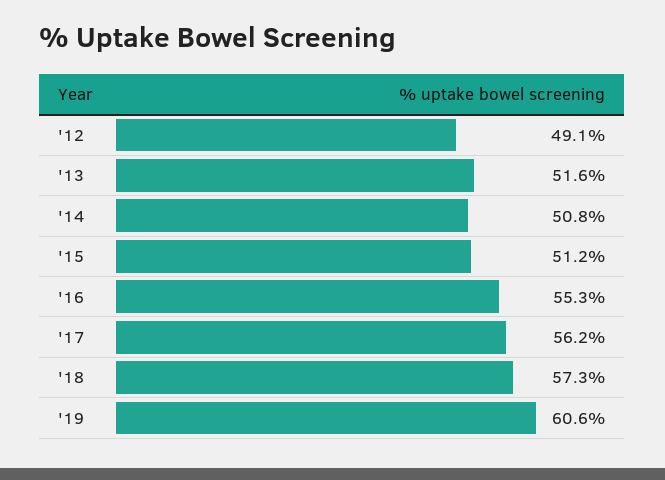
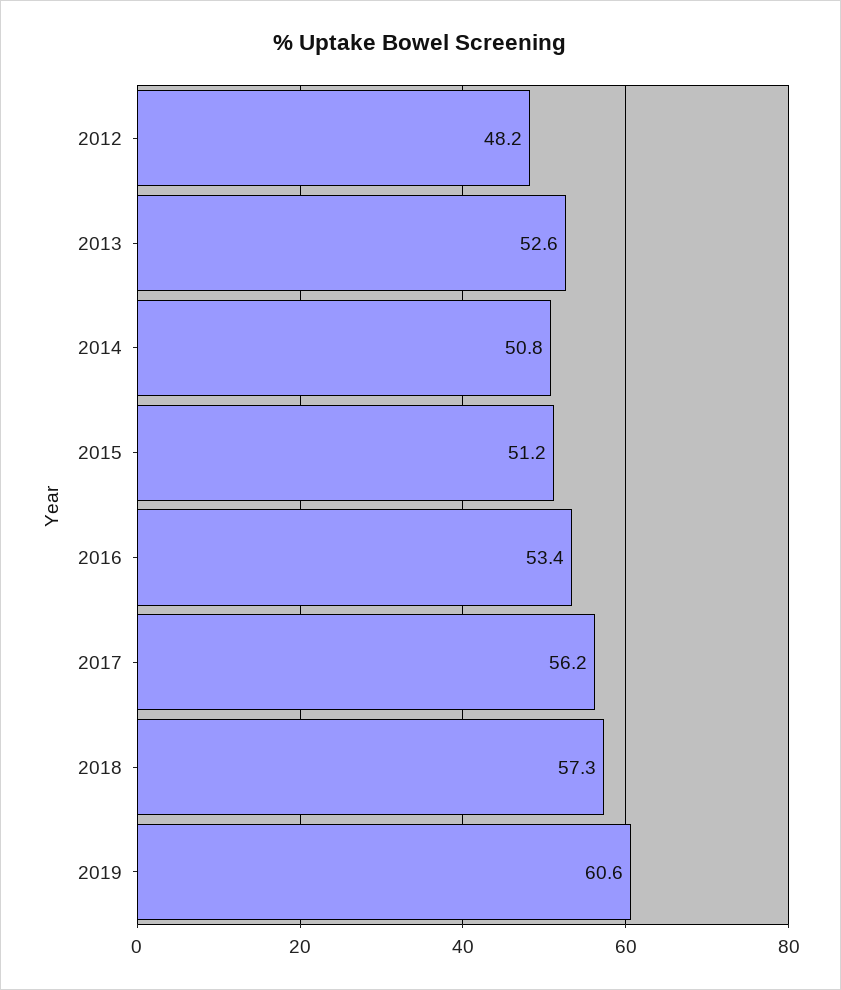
'12: 49.1 -> 48.2
'13: 51.6 -> 52.6
'16: 55.3 -> 53.4

